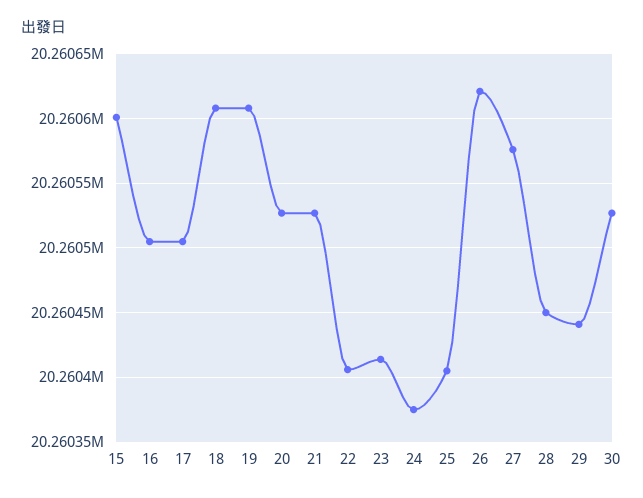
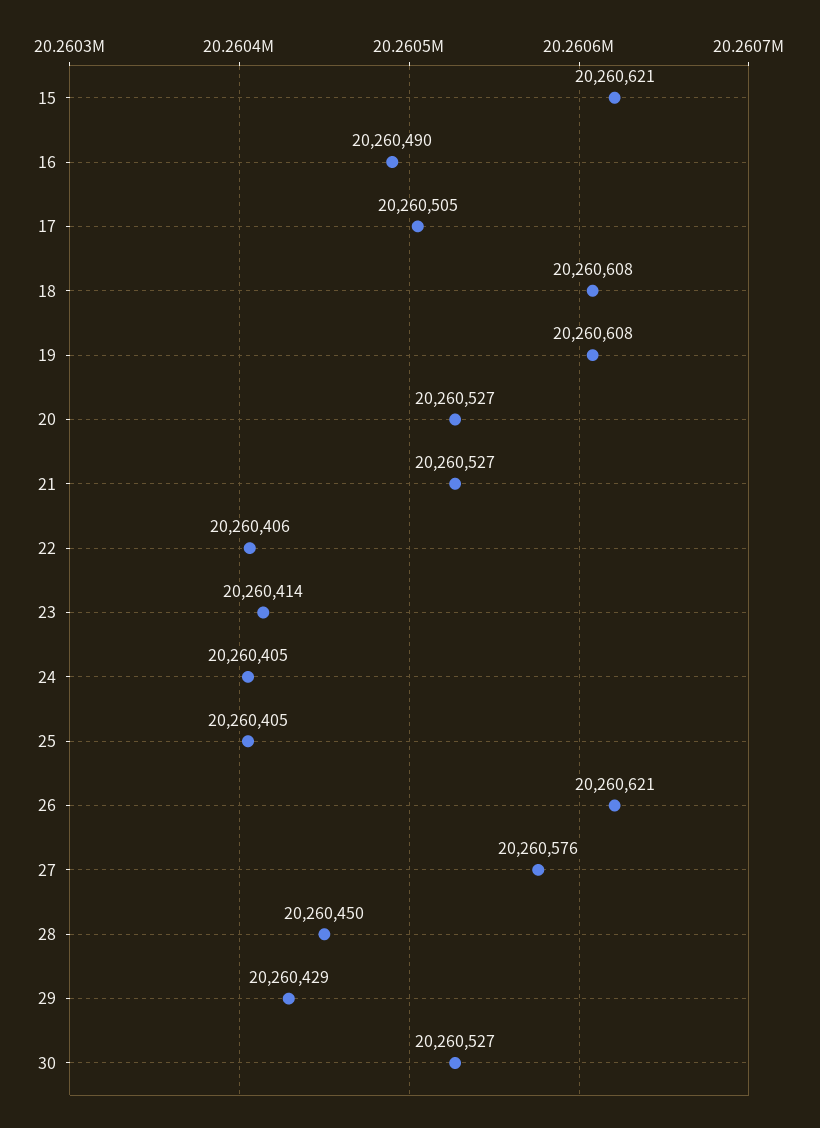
15: 20260600 -> 20260621
16: 20260505 -> 20260490
24: 20260375 -> 20260405
29: 20260440 -> 20260429

